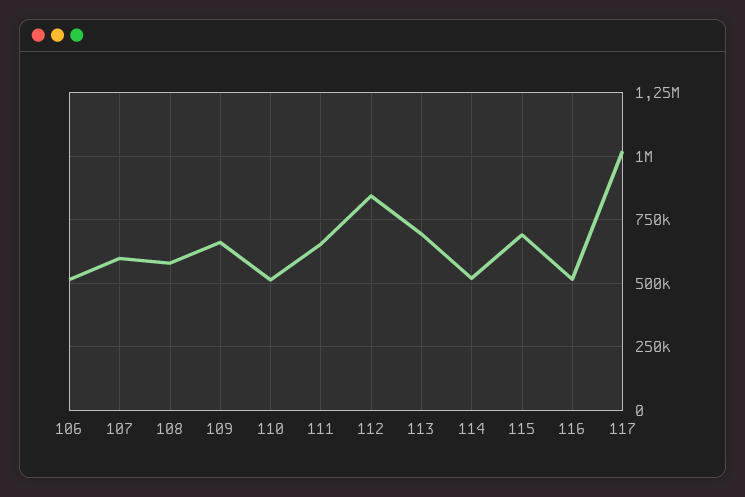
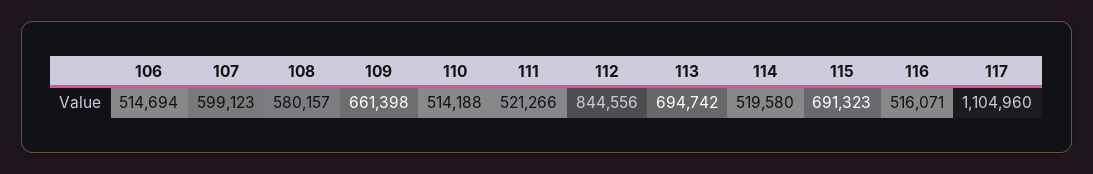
111: 650000 -> 521266
117: 1025000 -> 1104960

